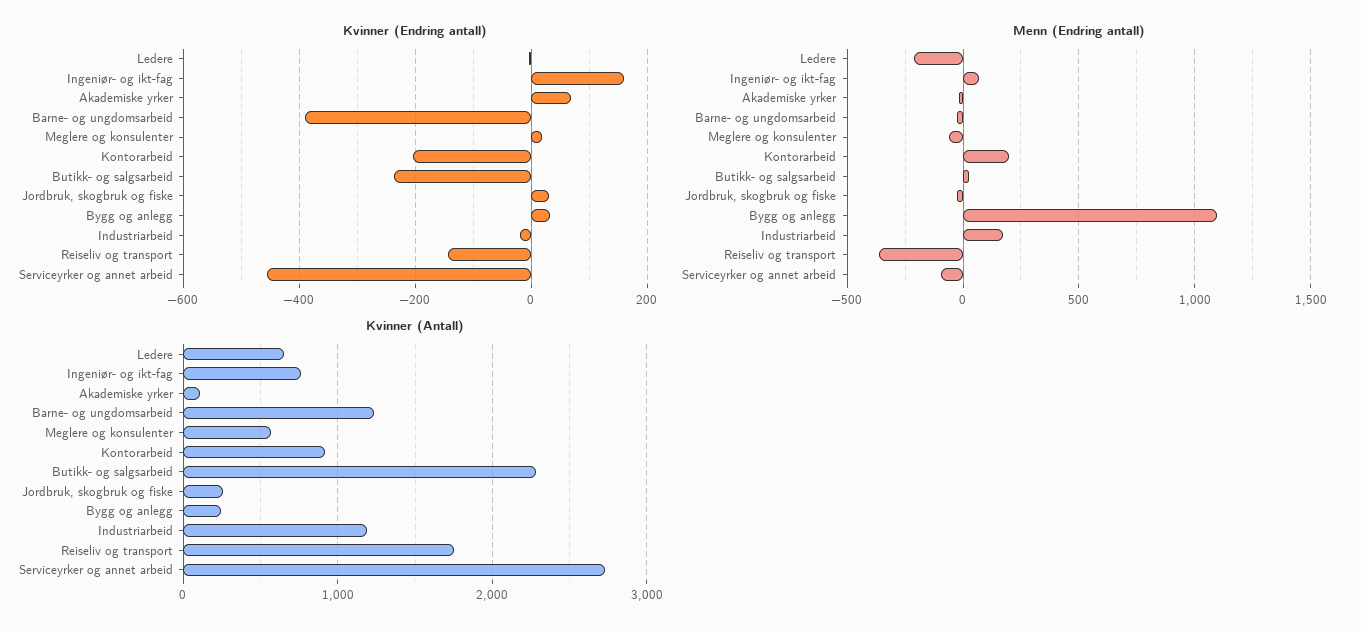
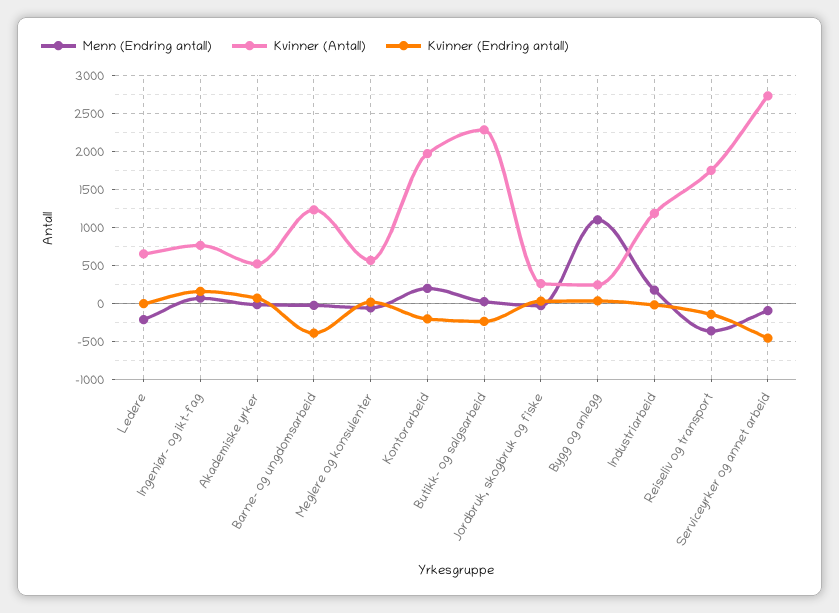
Kvinner (Antall), Akademiske yrker: 100 -> 500
Kvinner (Antall), Kontorarbeid: 900 -> 2000

